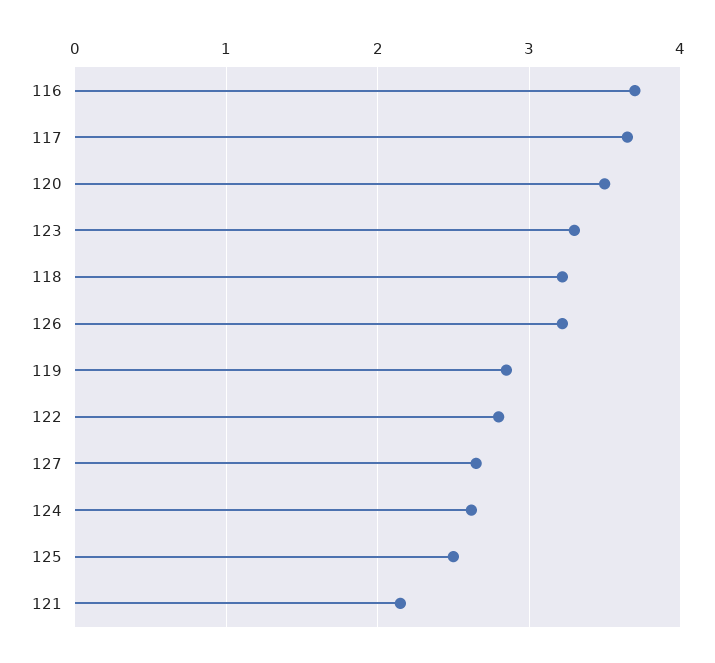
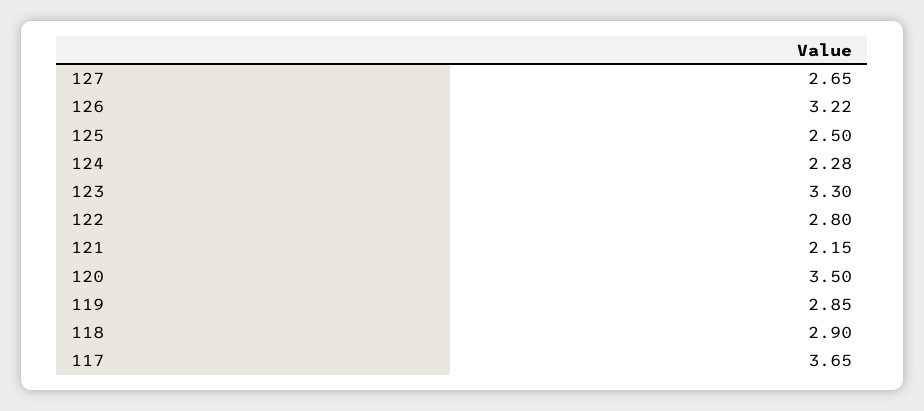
116: 3.7 -> none
118: 3.2 -> 2.9
124: 2.6 -> 2.28

